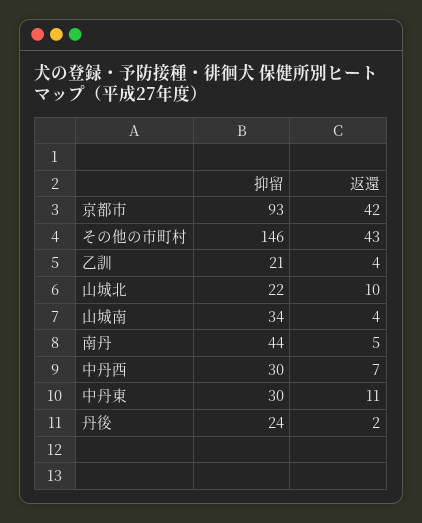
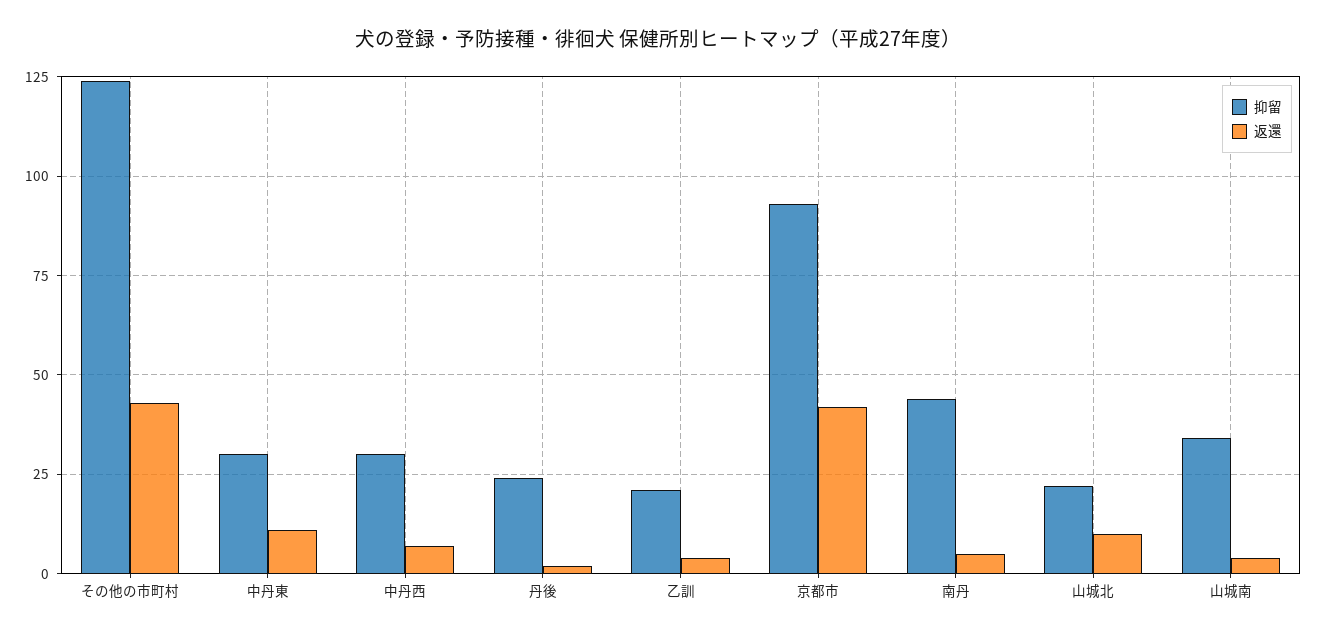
抑留, その他の市町村: 146 -> 125

